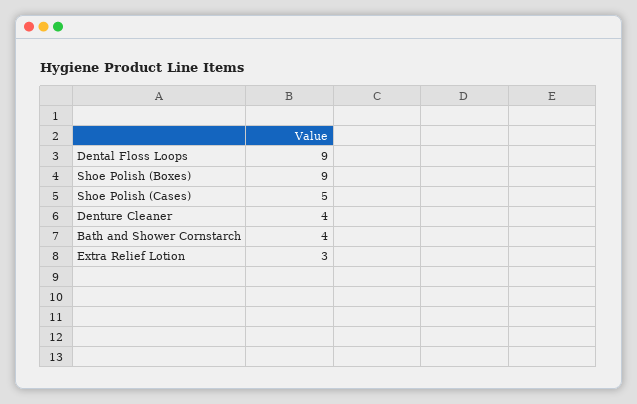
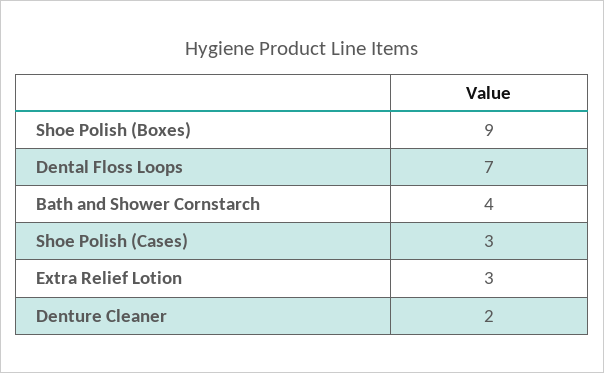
Dental Floss Loops: 9 -> 7
Shoe Polish (Cases): 5 -> 3
Denture Cleaner: 4 -> 2

